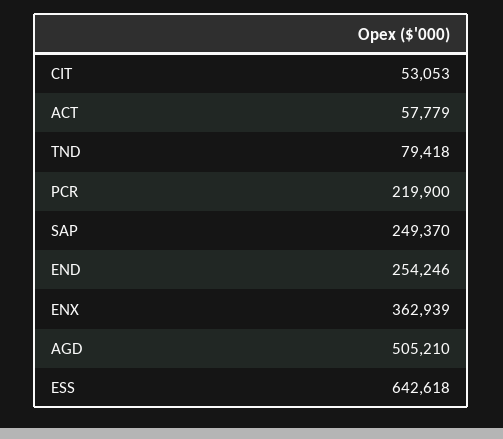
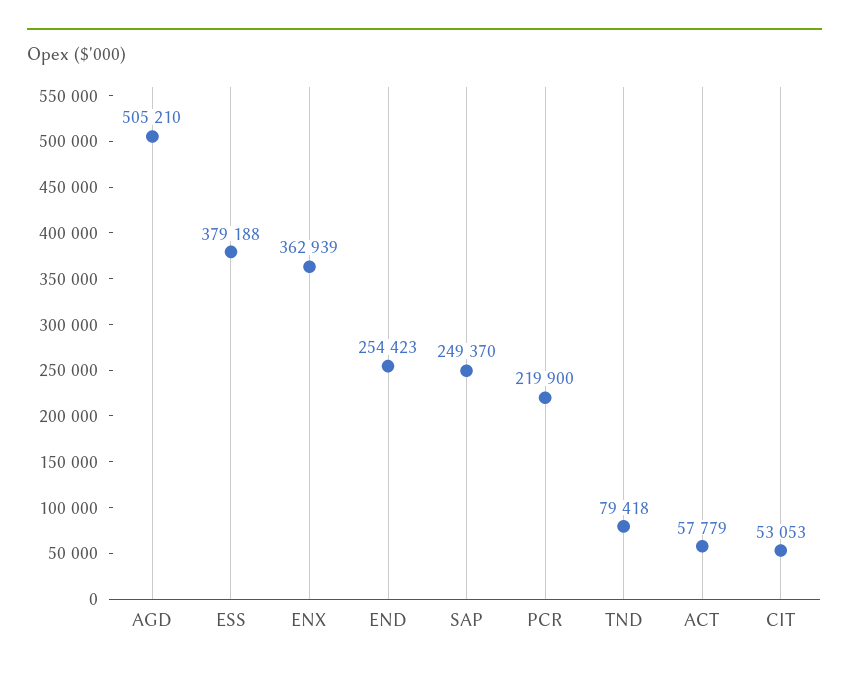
END: 254246 -> 254423
ESS: 642618 -> 379188

